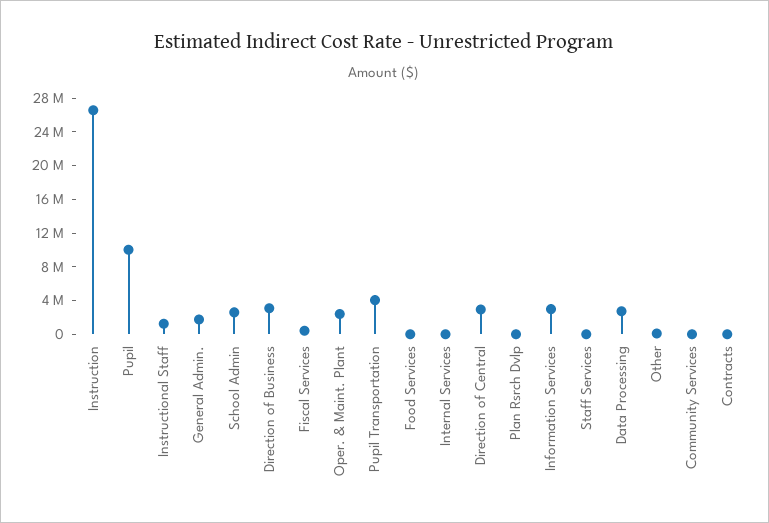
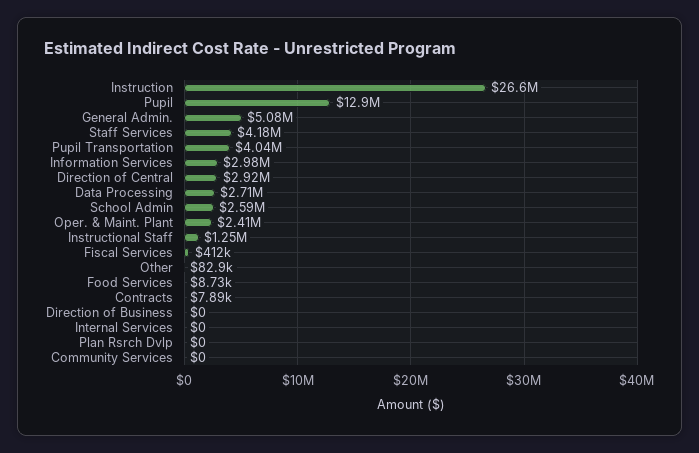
Pupil: 10000000 -> 12900000
General Admin.: 2000000 -> 5080000
Direction of Business: 3000000 -> 0
Staff Services: 0 -> 4180000

